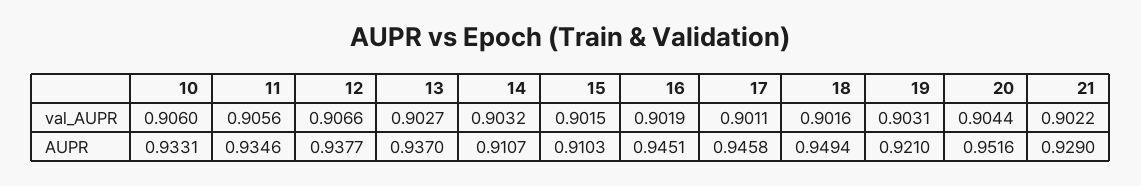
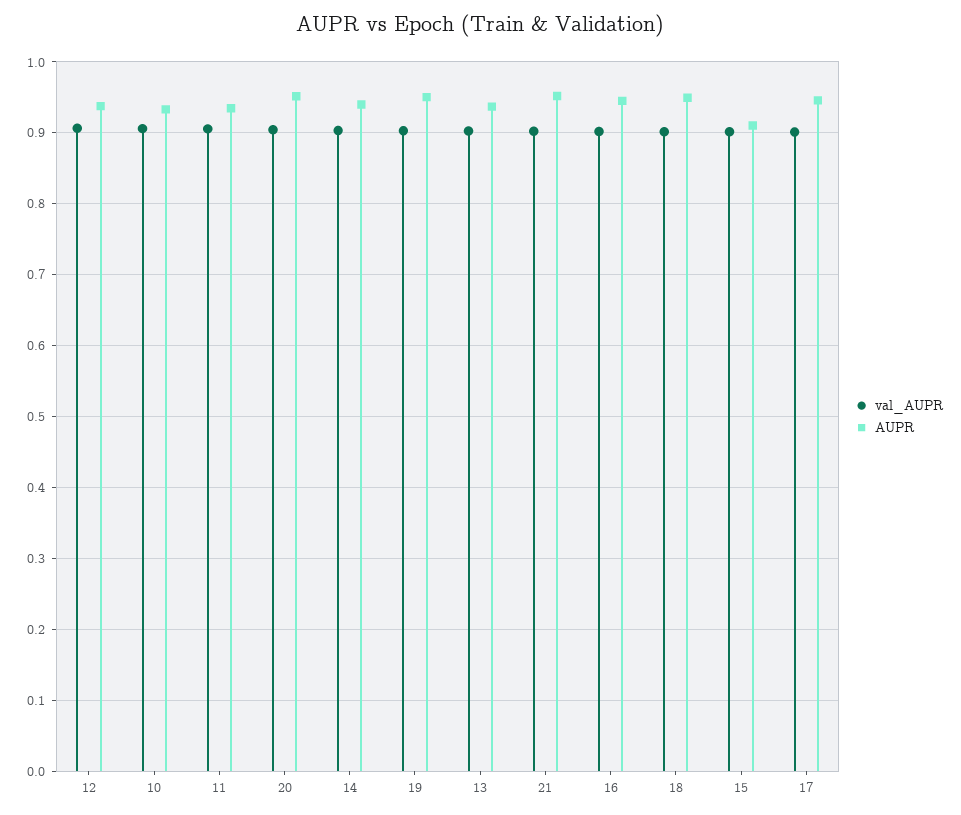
AUPR, 14: 0.9107 -> 0.94
AUPR, 19: 0.921 -> 0.95
AUPR, 21: 0.929 -> 0.95

